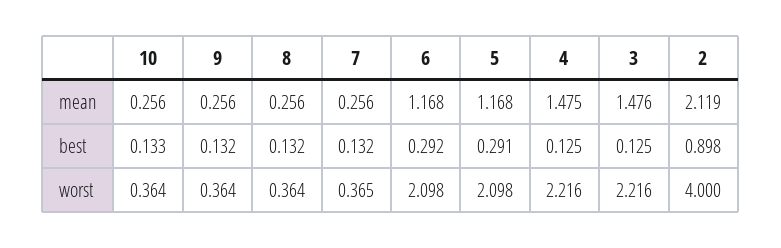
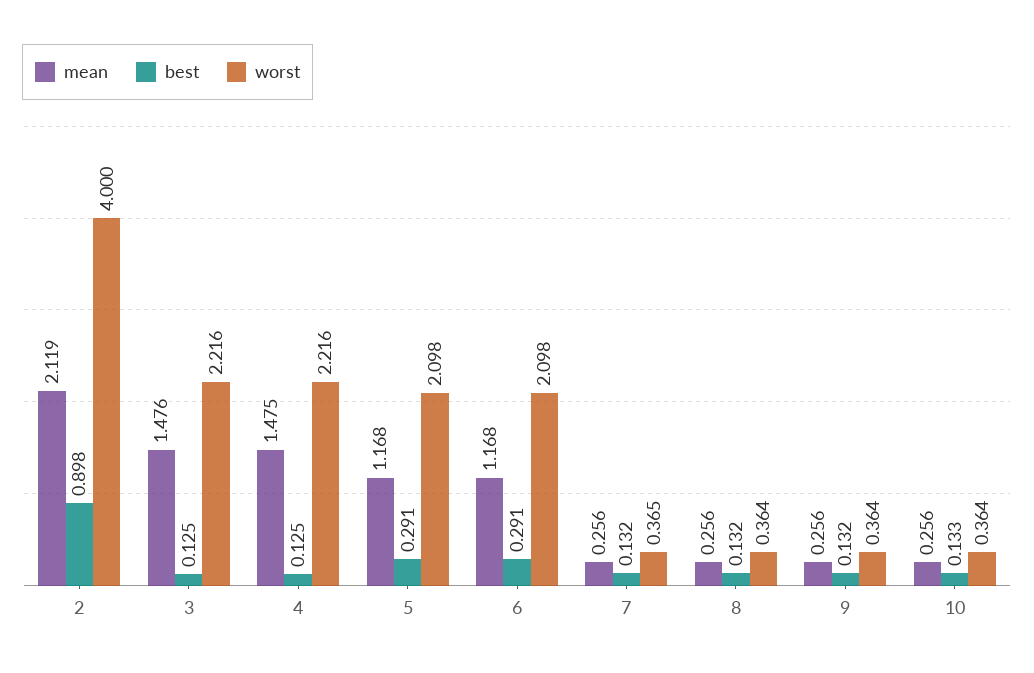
best, 6: 0.292 -> 0.291

